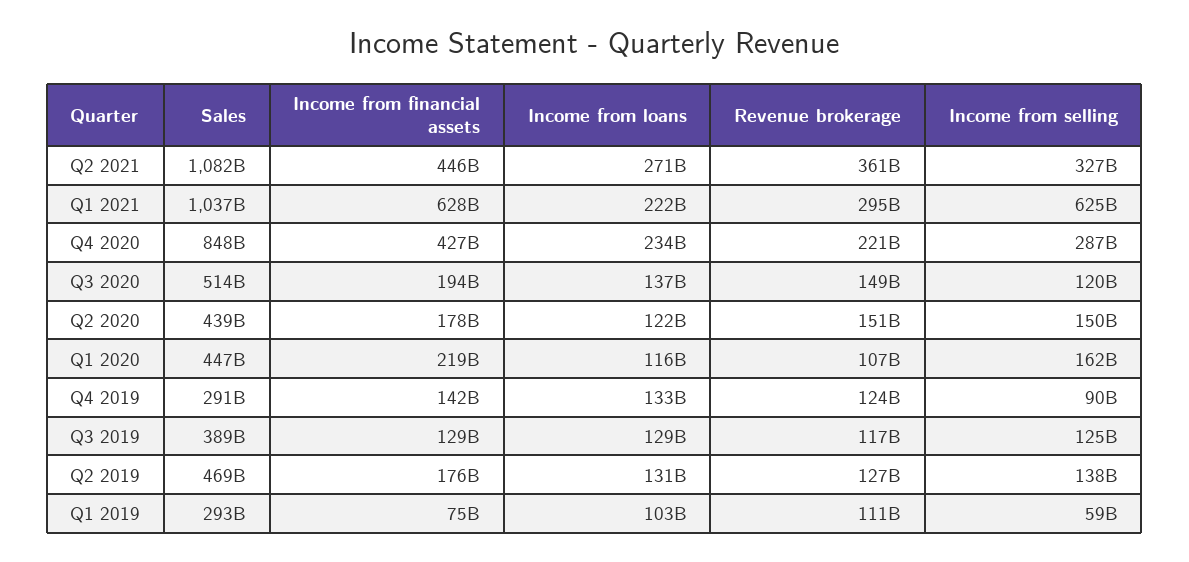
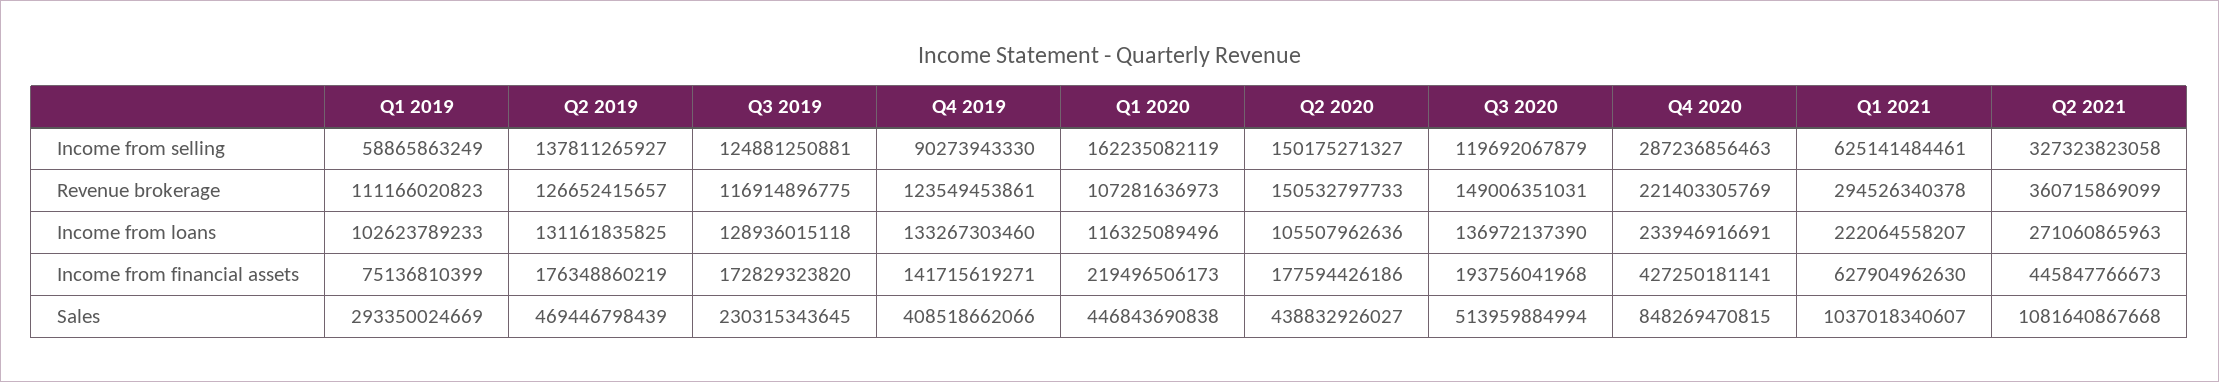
Income from loans, Q2 2020: 122000000000 -> 105507962636
Sales, Q4 2019: 291000000000 -> 408518662066
Sales, Q3 2019: 389000000000 -> 230315343645
Income from financial assets, Q3 2019: 129000000000 -> 172829323820

